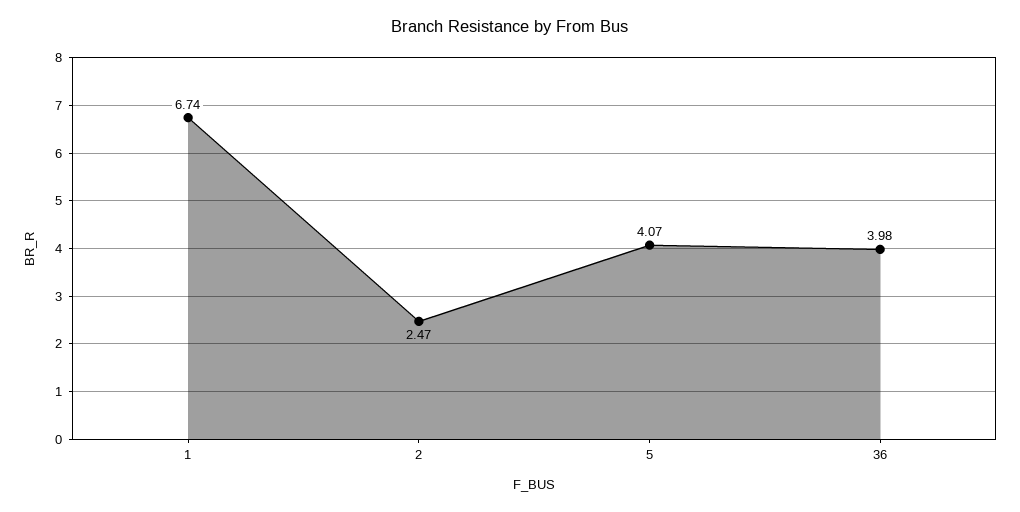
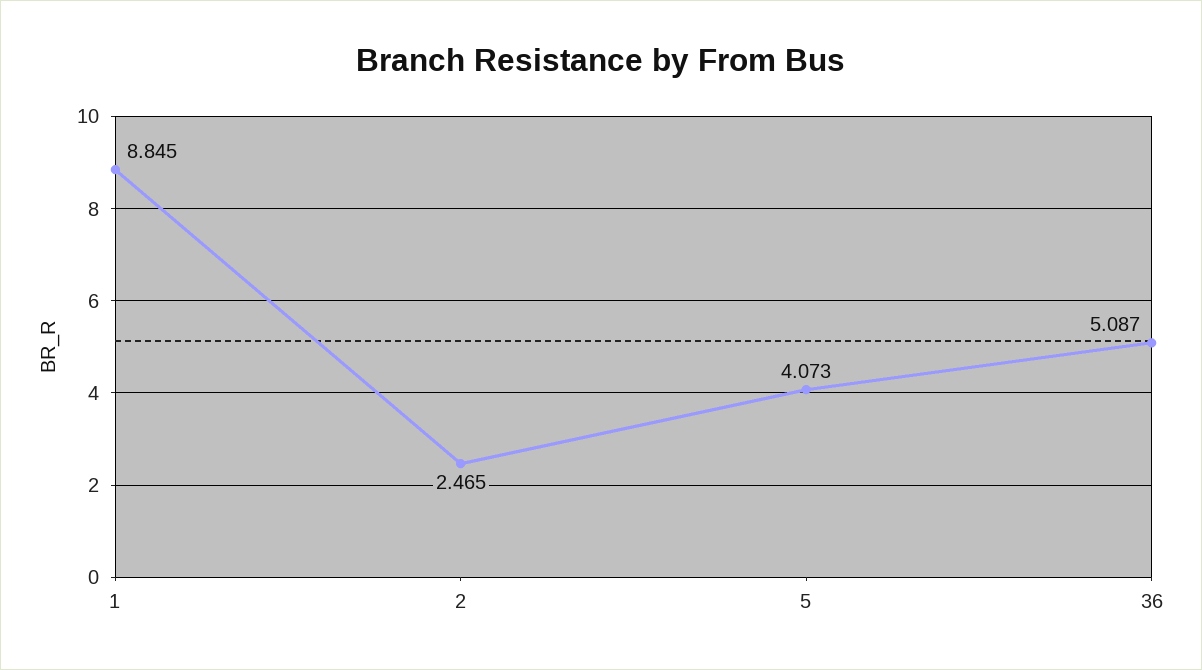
1: 6.74 -> 8.845
36: 3.98 -> 5.087

